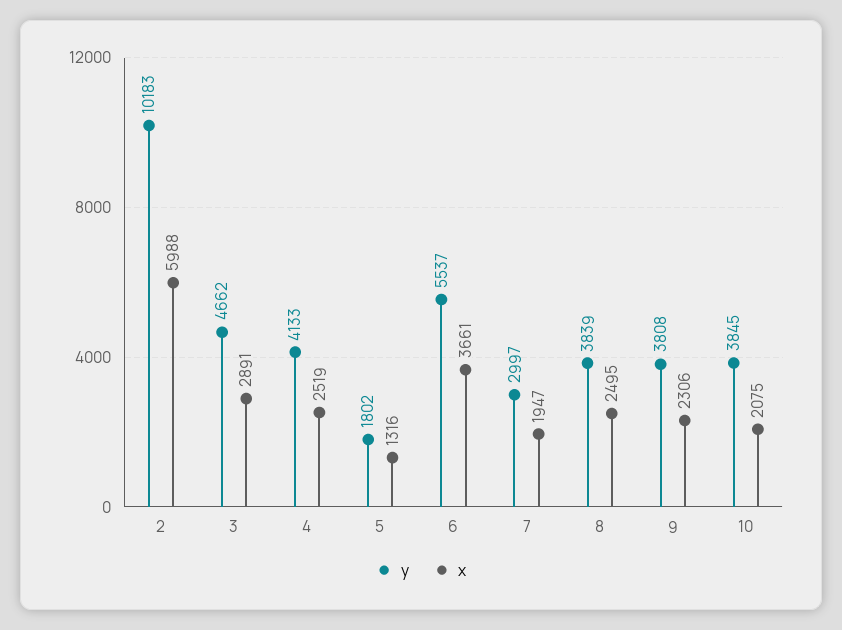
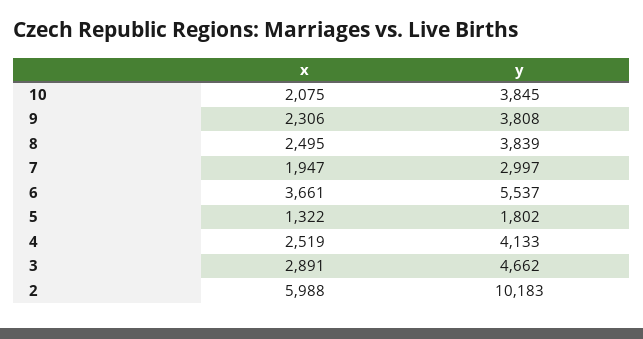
x, 5: 1316 -> 1322

